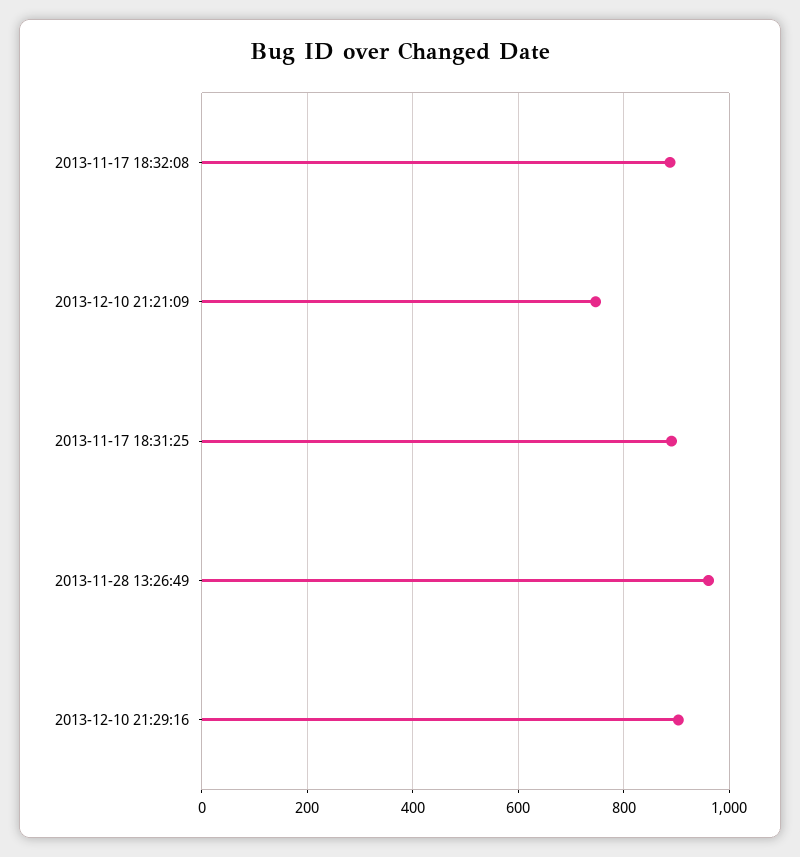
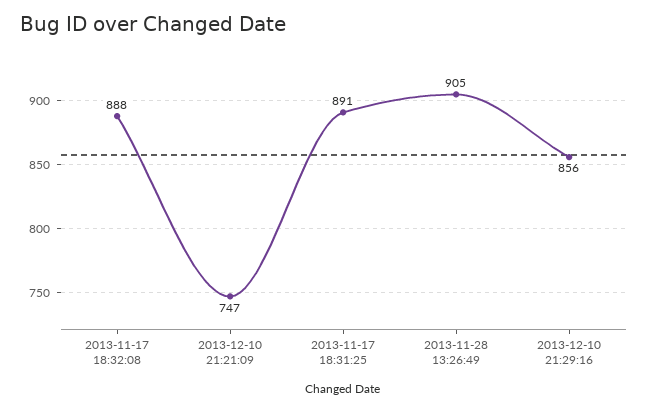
2013-11-28 13:26:49: 960 -> 905
2013-12-10 21:29:16: 900 -> 856

